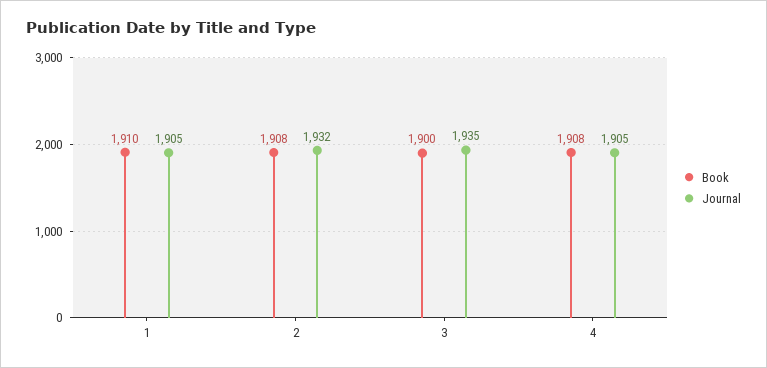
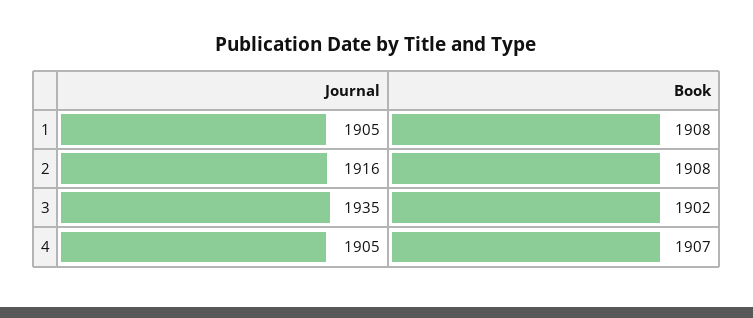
Book, 1: 1910 -> 1908
Journal, 2: 1932 -> 1916
Book, 3: 1900 -> 1902
Book, 4: 1908 -> 1907

